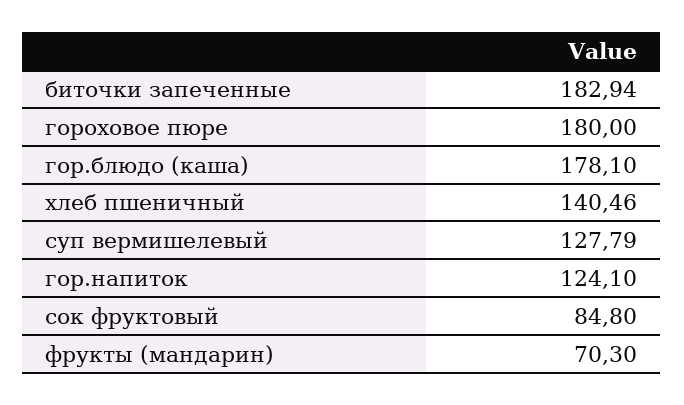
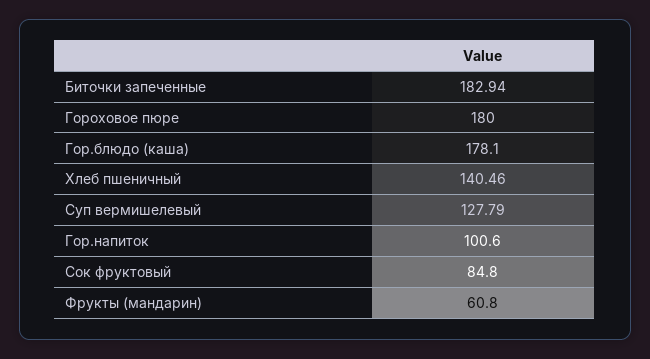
гор.напиток: 124.1 -> 100.6
фрукты (мандарин): 70.3 -> 60.8

